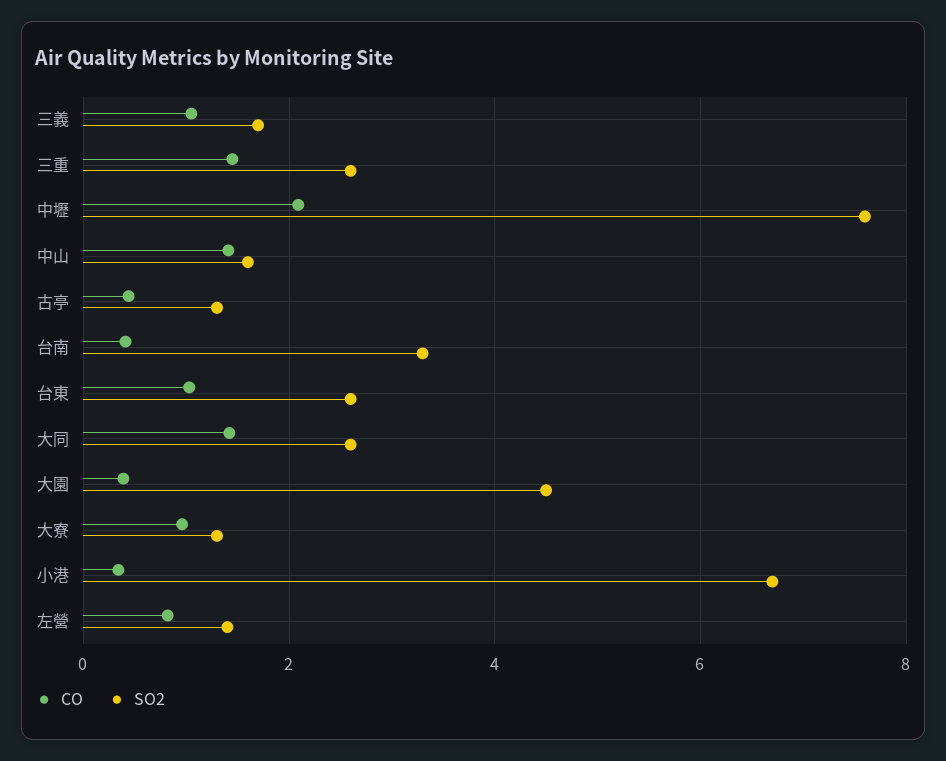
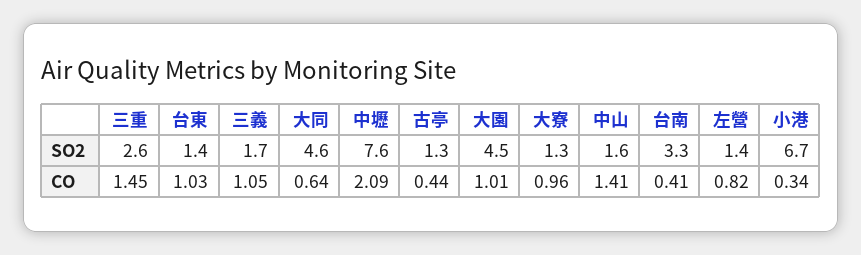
SO2, 台東: 2.6 -> 1.4
CO, 大同: 1.4 -> 0.64
SO2, 大同: 2.6 -> 4.6
CO, 大園: 0.4 -> 1.01

